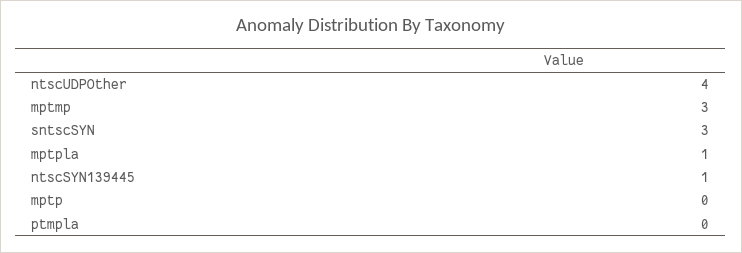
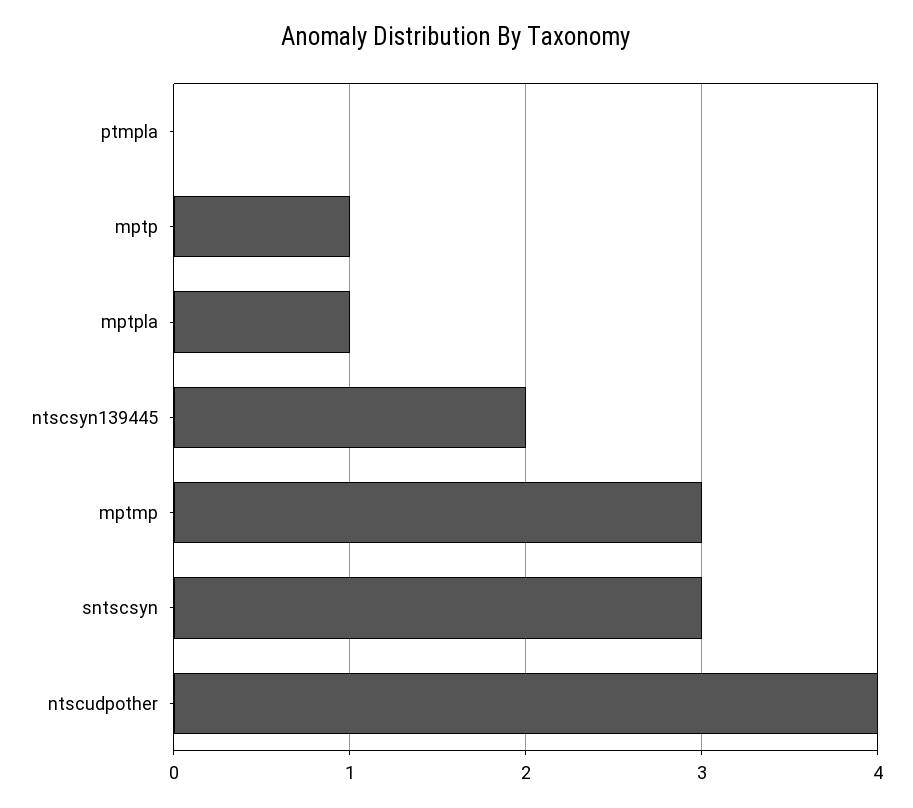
ntscSYN139445: 1 -> 2
mptp: 0 -> 1

